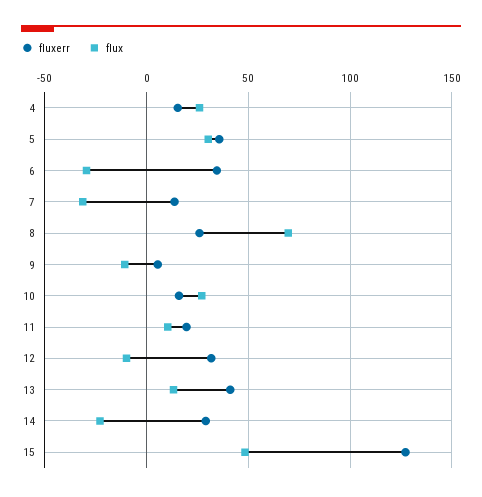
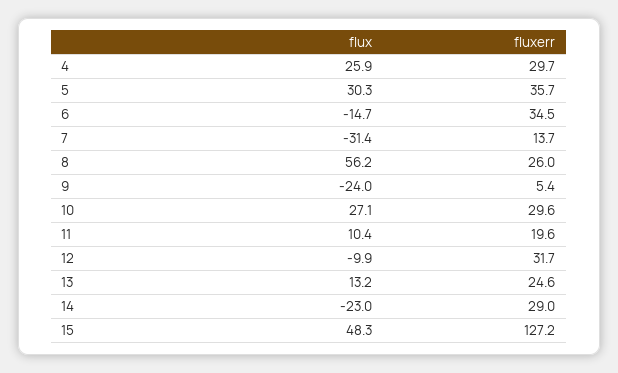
fluxerr, 4: 15 -> 29.7
flux, 6: -30 -> -14.7
flux, 8: 70 -> 56.2
flux, 9: -10 -> -24
fluxerr, 10: 15 -> 29.6
fluxerr, 13: 40 -> 24.6

